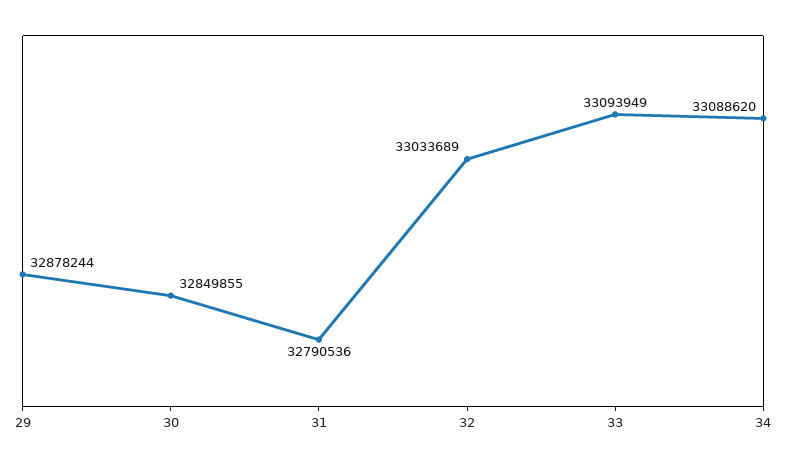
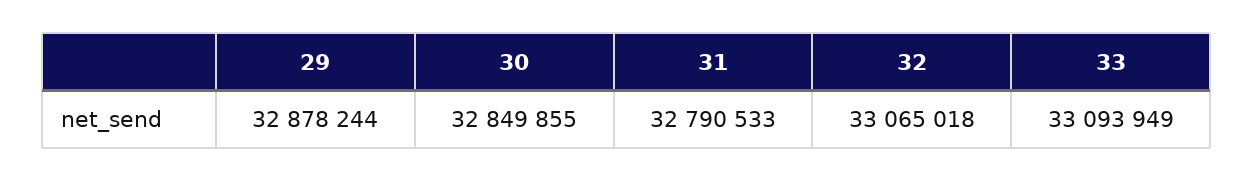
31: 32790536 -> 32790533
32: 33033689 -> 33065018
34: 33088620 -> none

